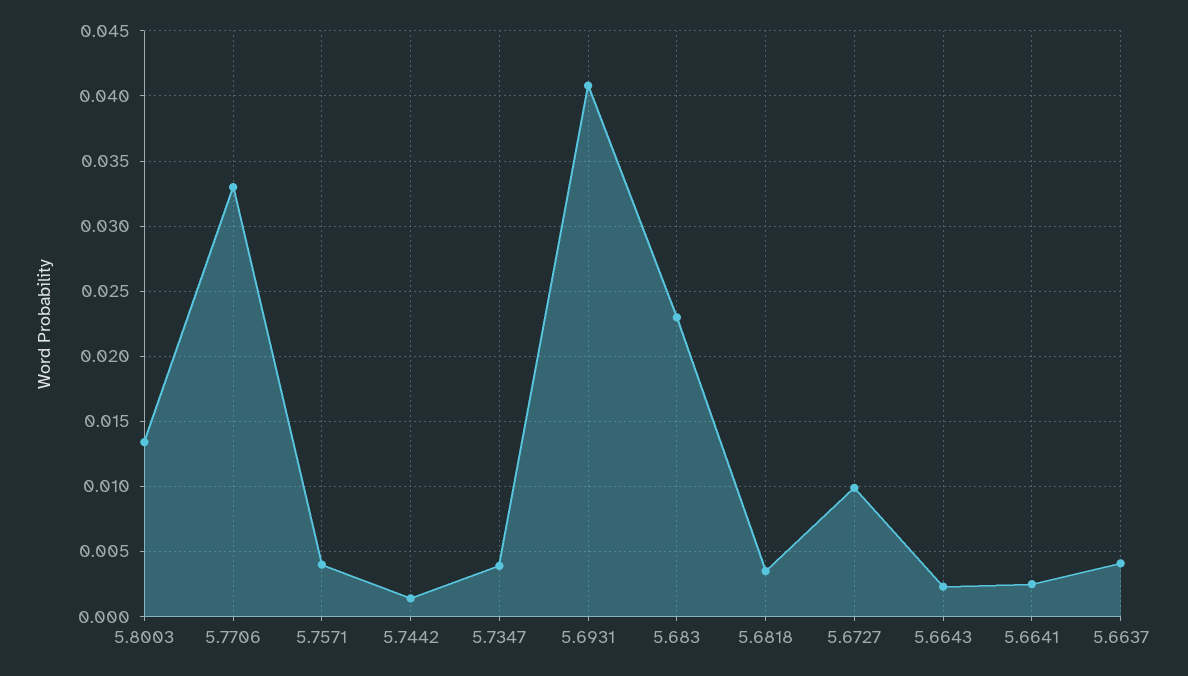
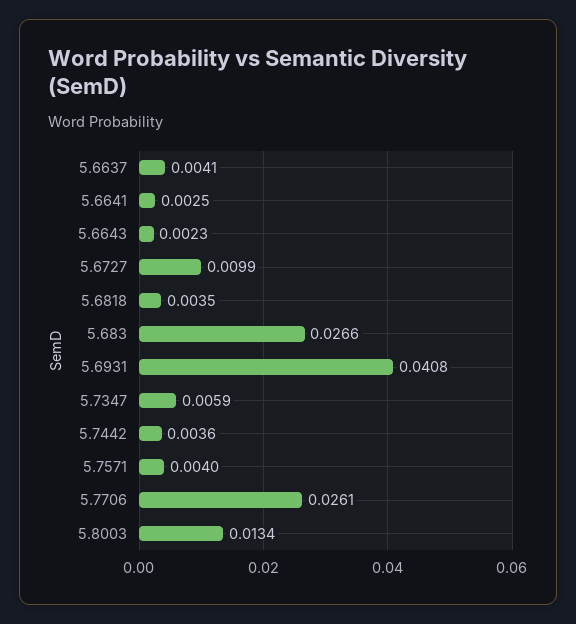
5.7706: 0.033 -> 0.0261
5.7442: 0.0015 -> 0.0036
5.7347: 0.004 -> 0.0059
5.683: 0.023 -> 0.0266

